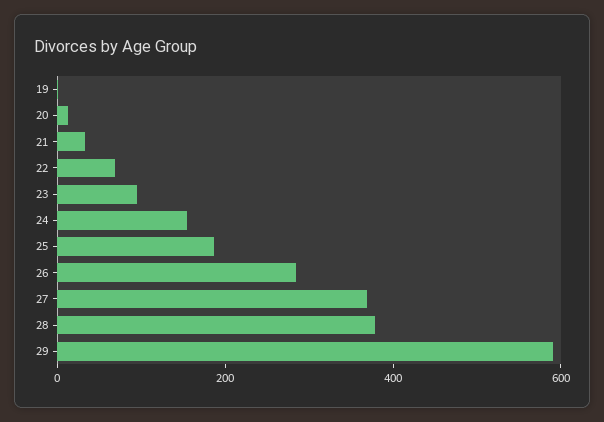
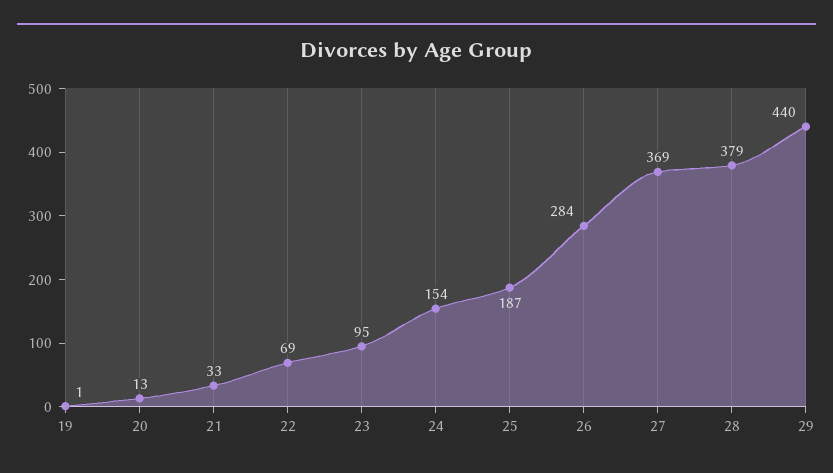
29: 600 -> 440

